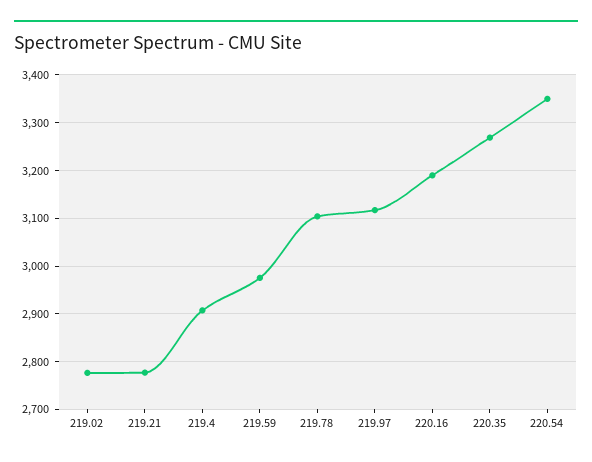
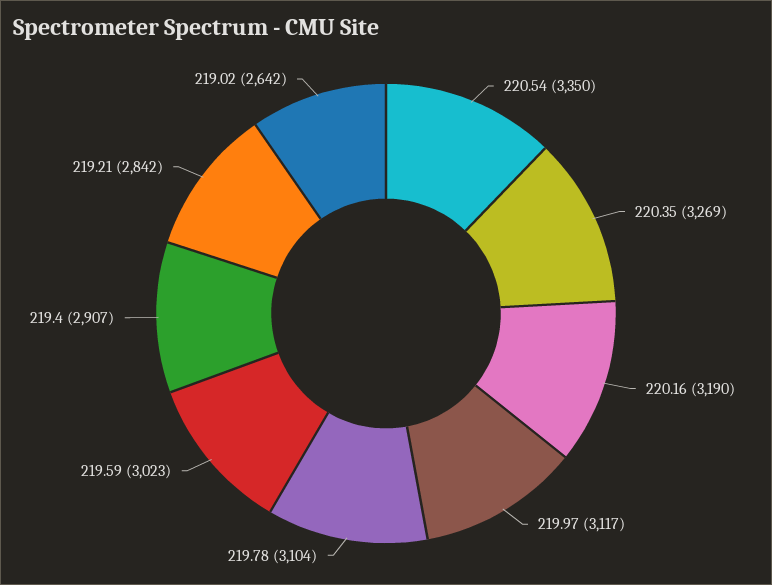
219.02: 2780 -> 2642
219.21: 2780 -> 2842
219.59: 2980 -> 3023

